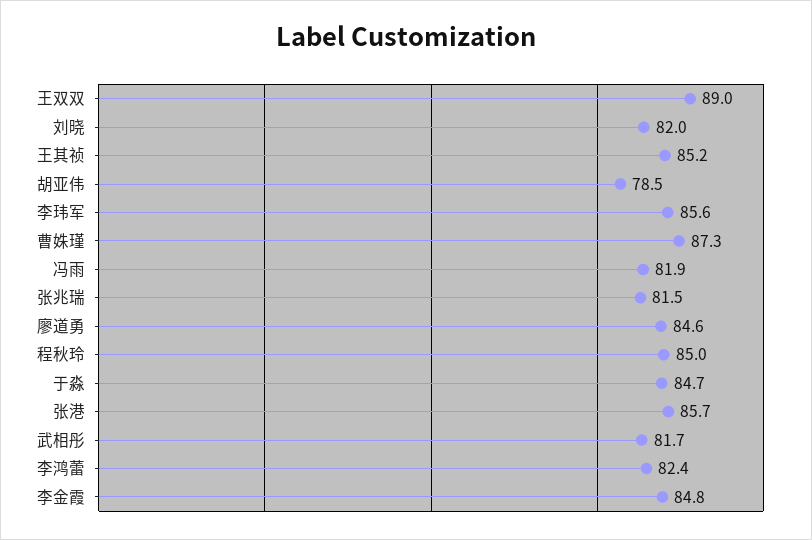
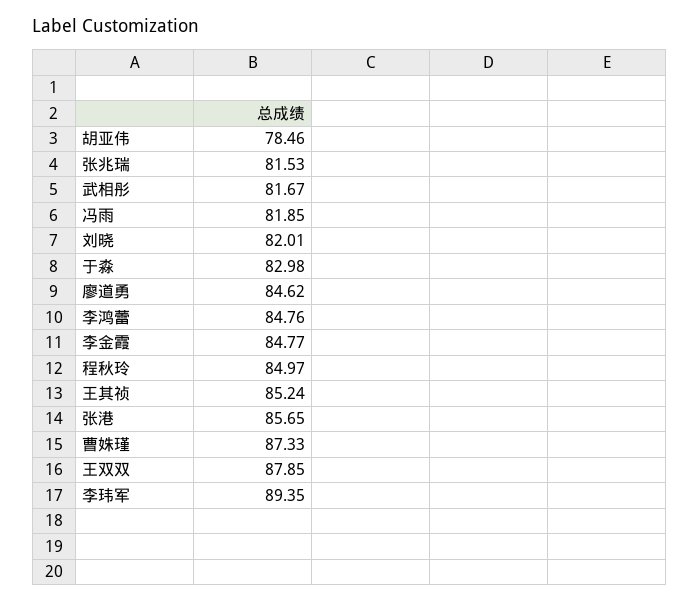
王双双: 89 -> 87.85
李玮军: 85.6 -> 89.35
于淼: 84.7 -> 82.98
李鸿蕾: 82.4 -> 84.76

